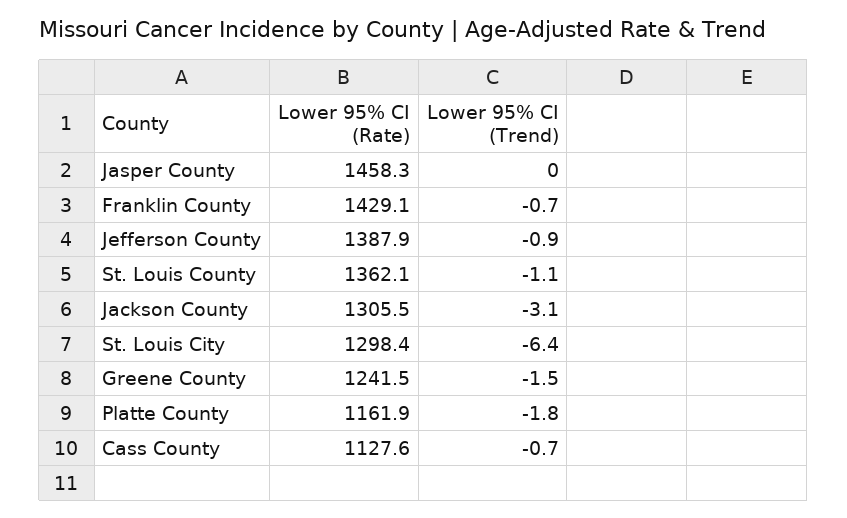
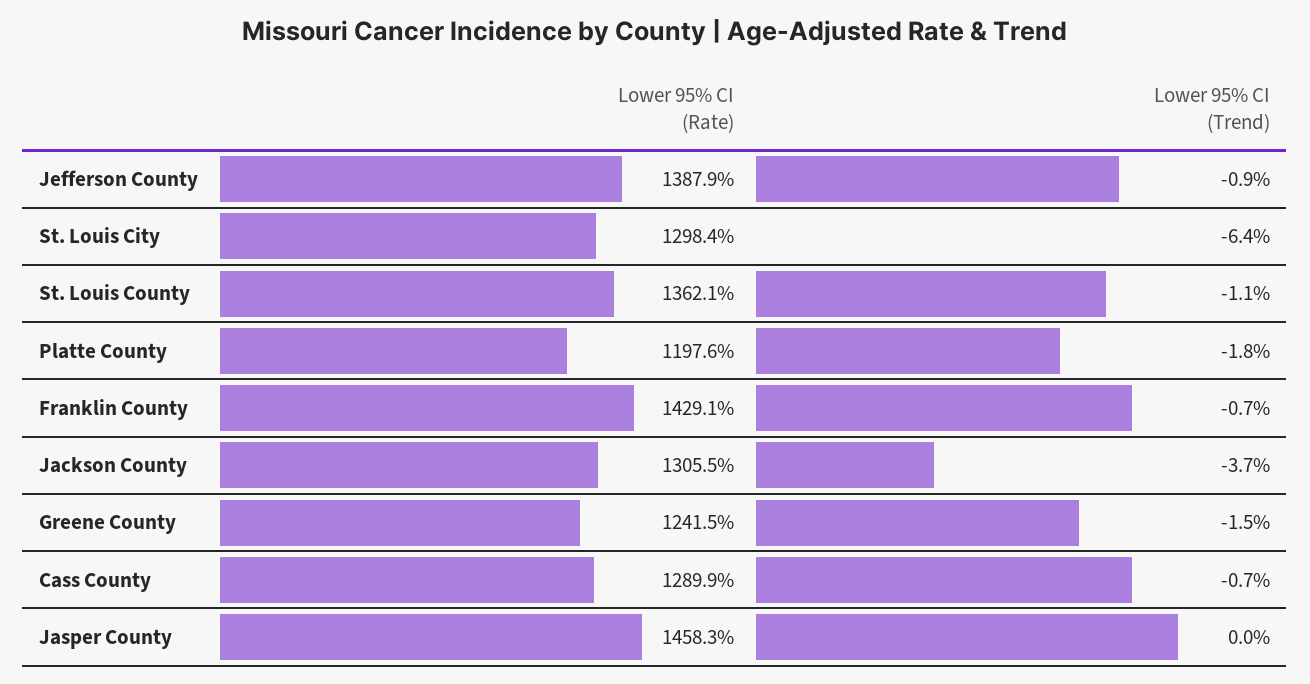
Lower 95% CI (Trend), Jackson County: -3.1 -> -3.7
Lower 95% CI (Rate), Platte County: 1161.9 -> 1197.6
Lower 95% CI (Rate), Cass County: 1127.6 -> 1289.9

